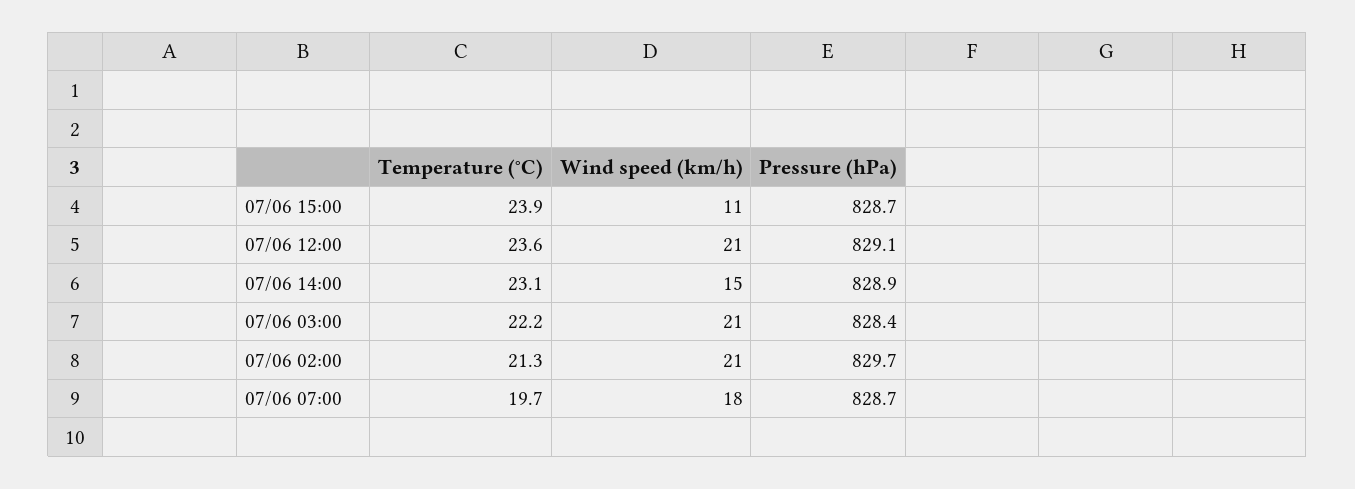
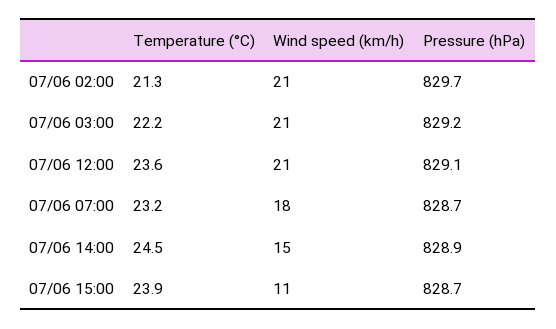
Temperature (°C), 07/06 14:00: 23.1 -> 24.5
Pressure (hPa), 07/06 03:00: 828.4 -> 829.2
Temperature (°C), 07/06 07:00: 19.7 -> 23.2

